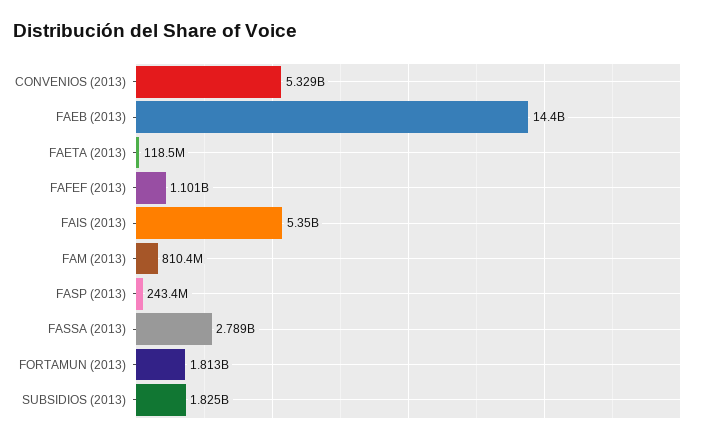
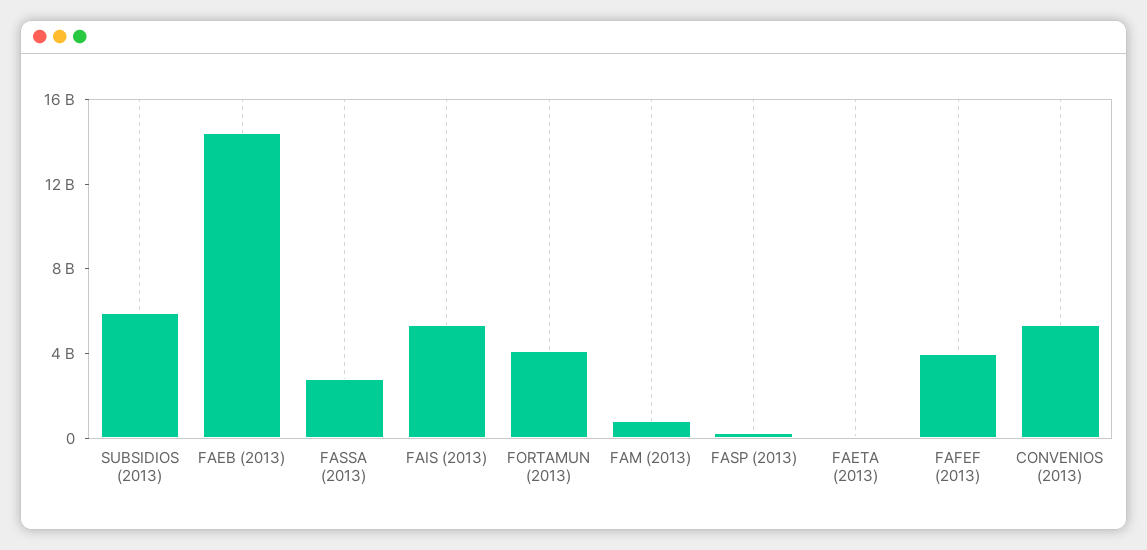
FAFEF (2013): 1101000000 -> 4000000000
FORTAMUN (2013): 1813000000 -> 4000000000
SUBSIDIOS (2013): 1825000000 -> 6000000000

